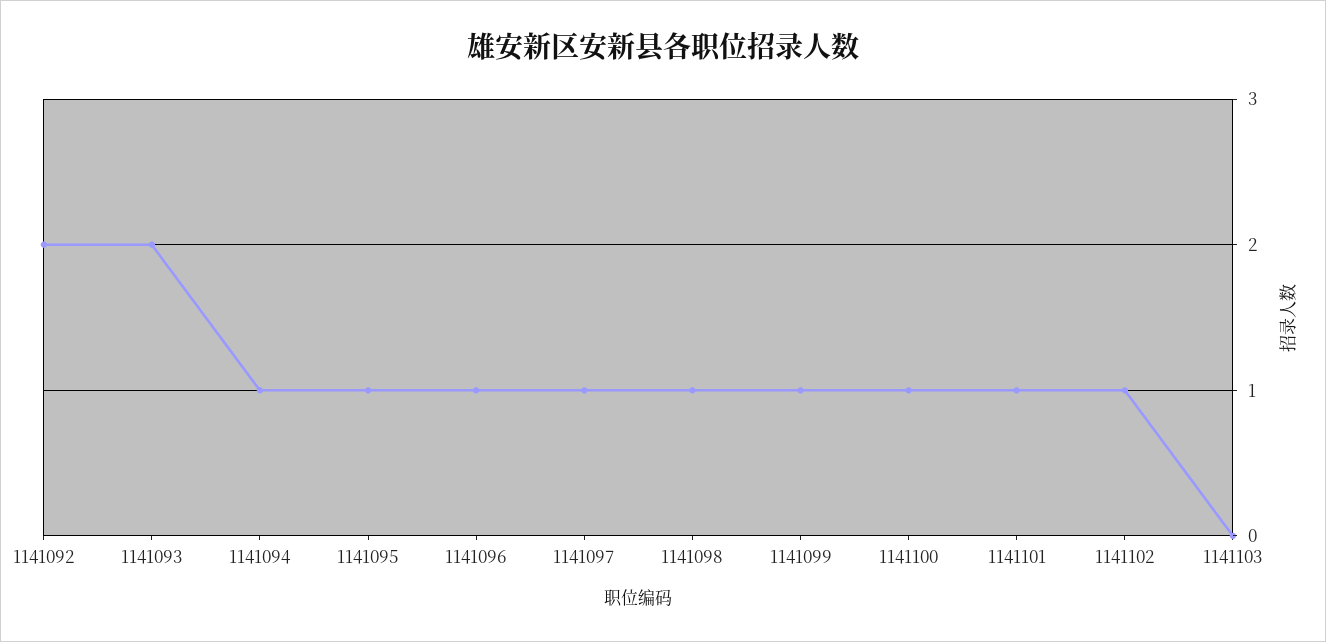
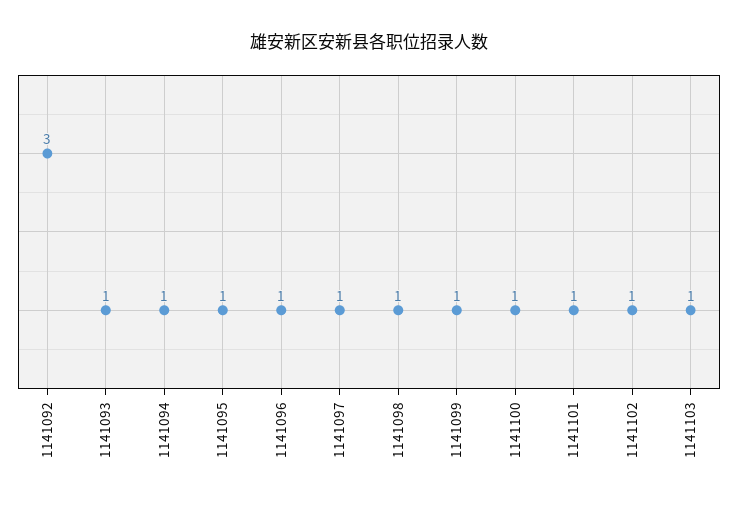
1141092: 2 -> 3
1141093: 2 -> 1
1141103: 0 -> 1

